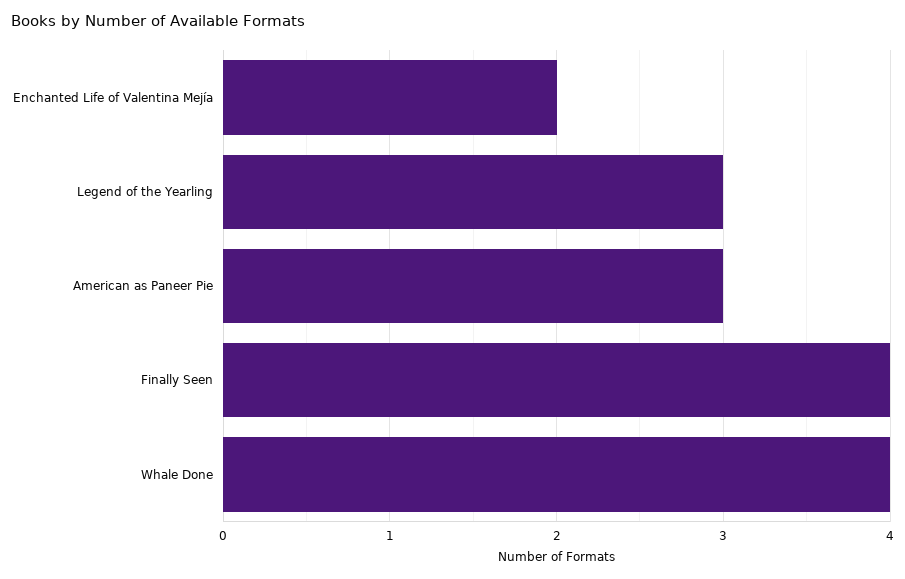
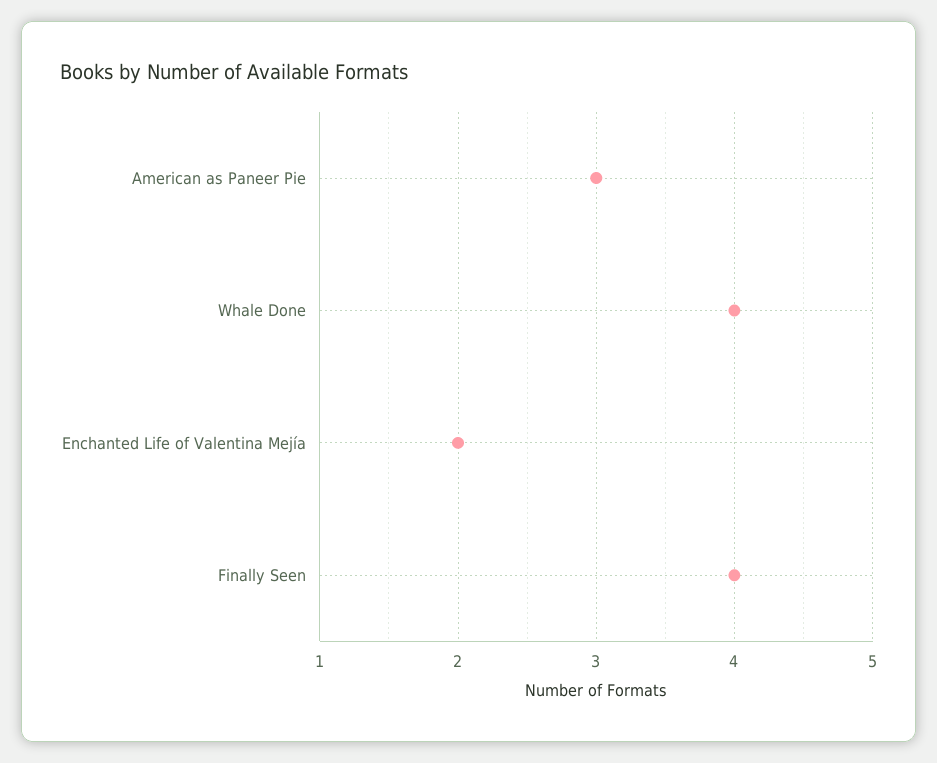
Legend of the Yearling: 3 -> none

